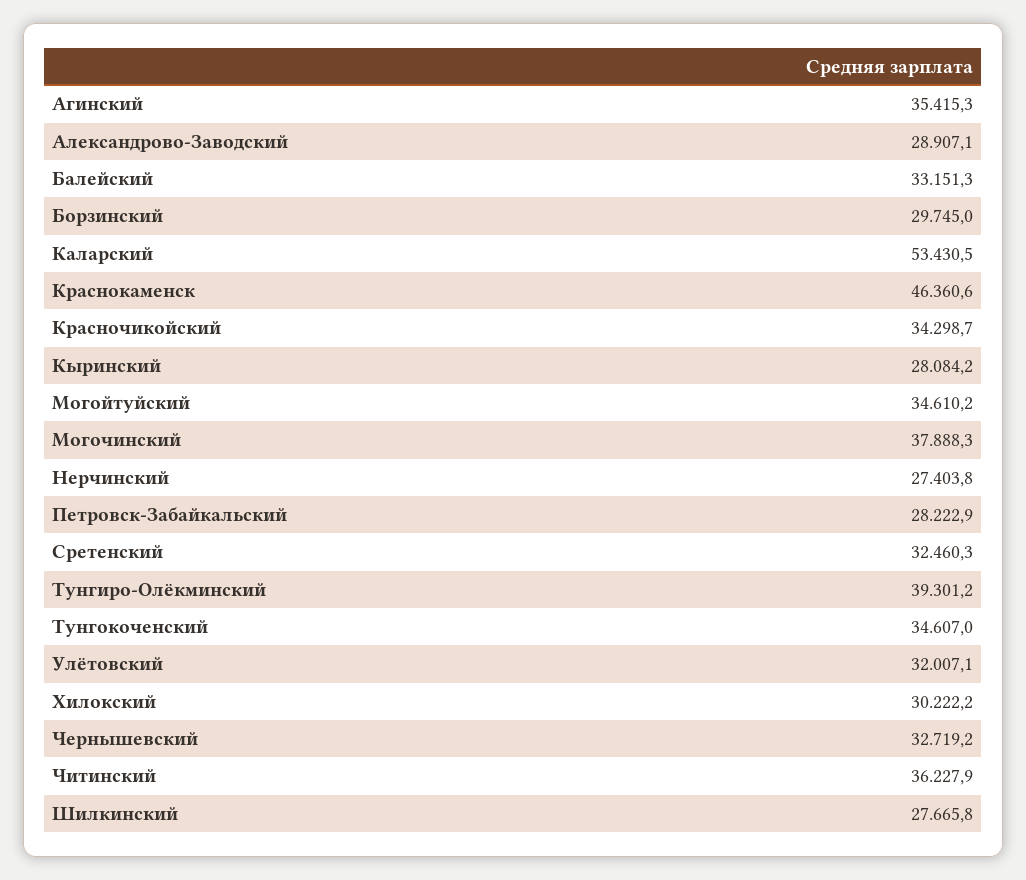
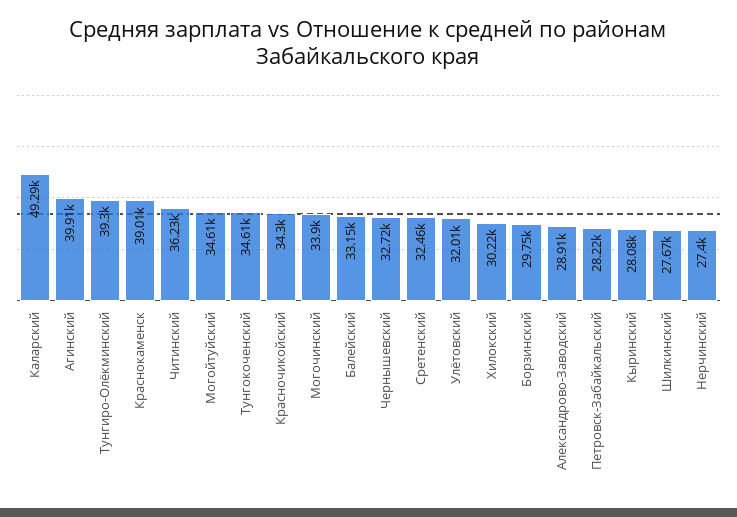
Агинский: 35415.3 -> 39910
Каларский: 53430.5 -> 49290
Краснокаменск: 46360.6 -> 39010
Могочинский: 37888.3 -> 33900

